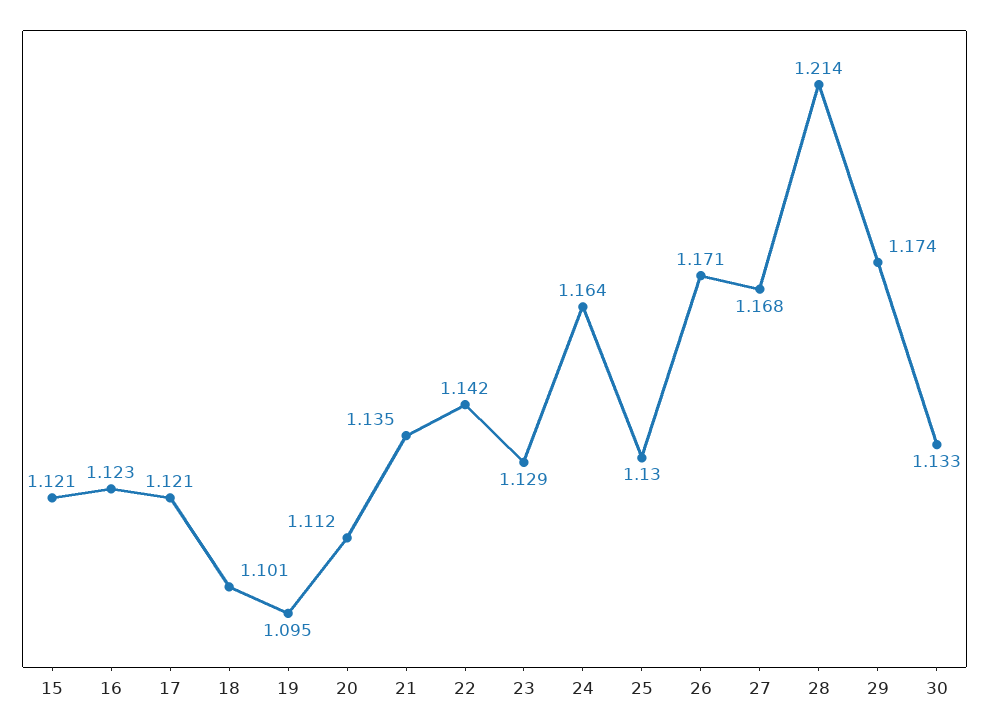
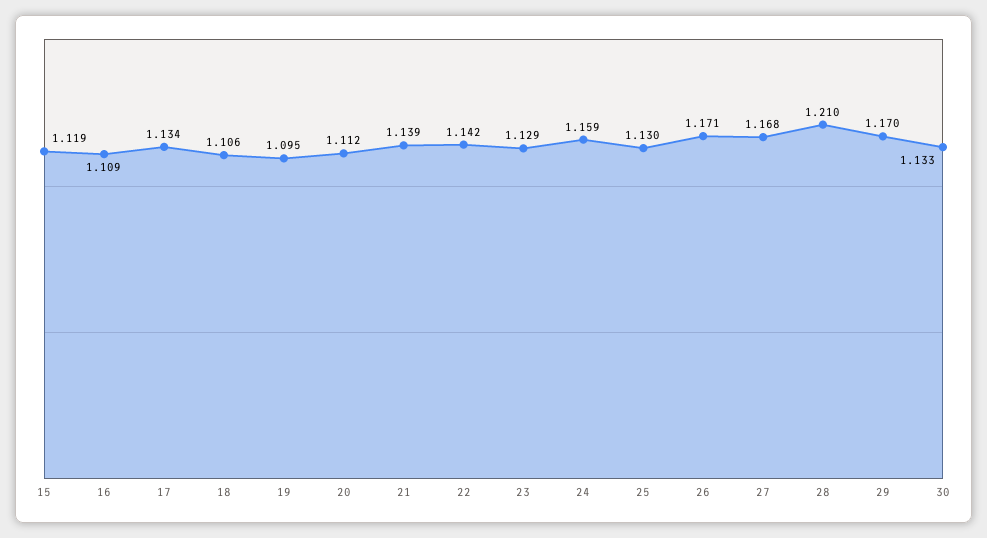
15: 1.121 -> 1.119
16: 1.123 -> 1.109
17: 1.121 -> 1.134
18: 1.101 -> 1.106
21: 1.135 -> 1.139
24: 1.164 -> 1.159
28: 1.214 -> 1.21
29: 1.174 -> 1.17

